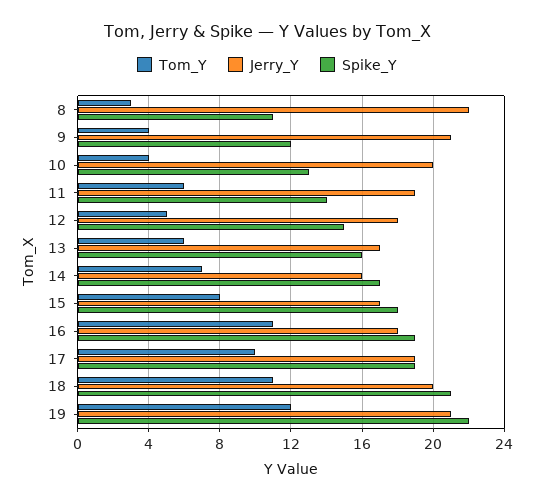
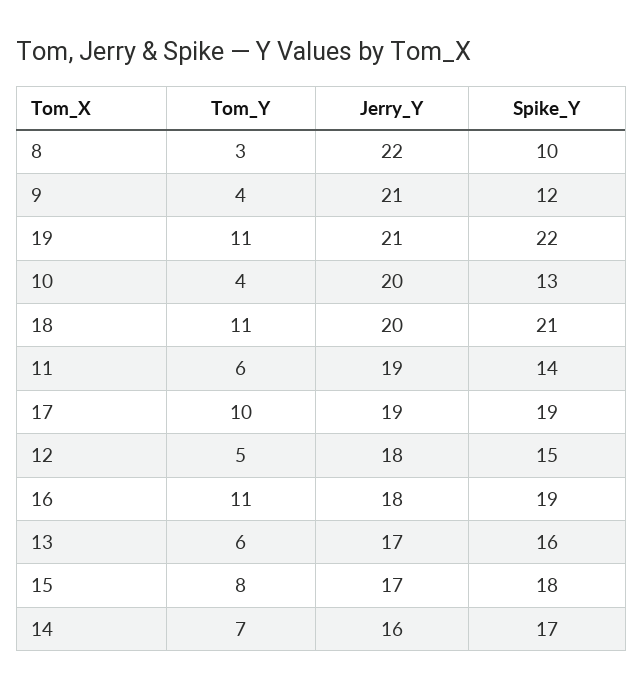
Spike_Y, 8: 11 -> 10
Tom_Y, 19: 12 -> 11

